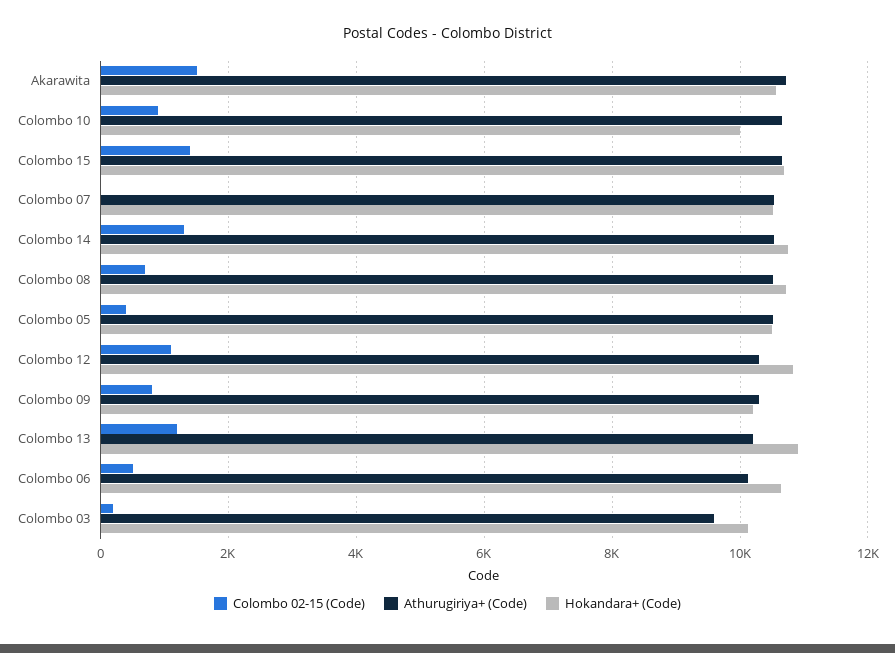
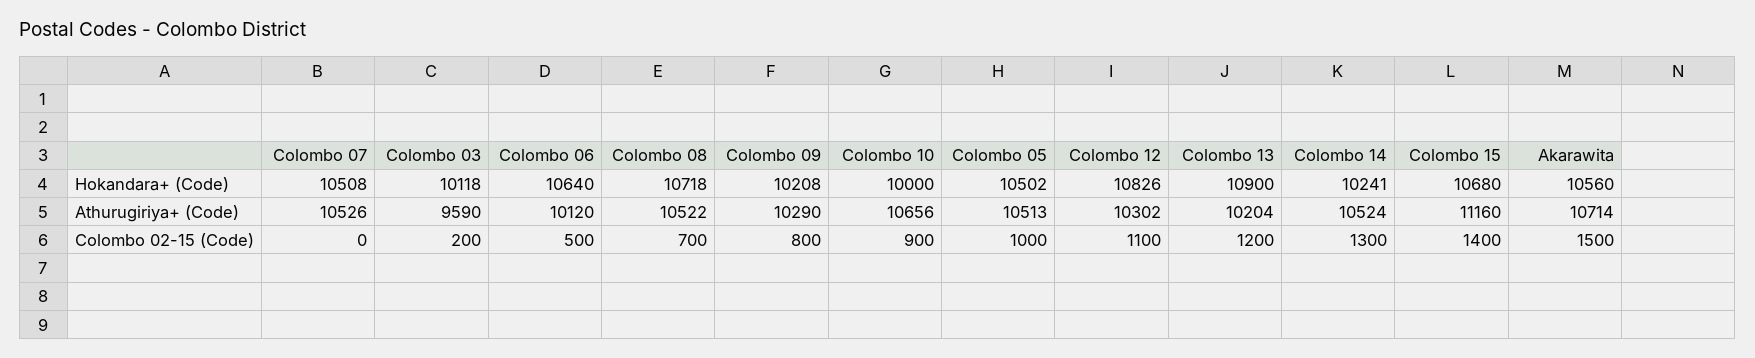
Athurugiriya+ (Code), Colombo 15: 10600 -> 11160
Hokandara+ (Code), Colombo 14: 10800 -> 10241
Colombo 02-15 (Code), Colombo 05: 400 -> 1000

